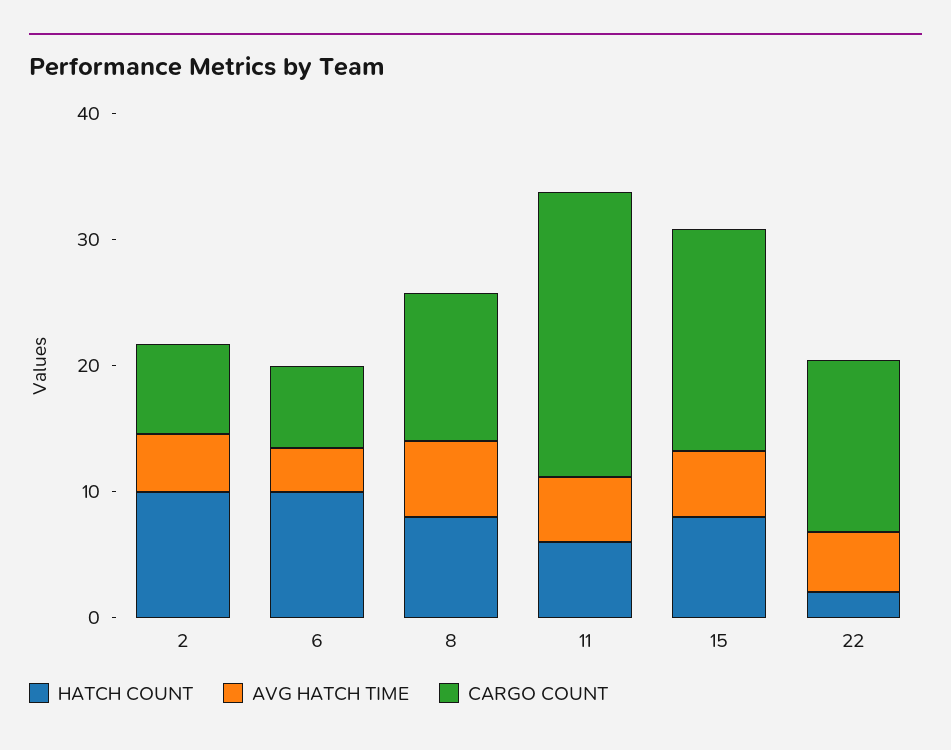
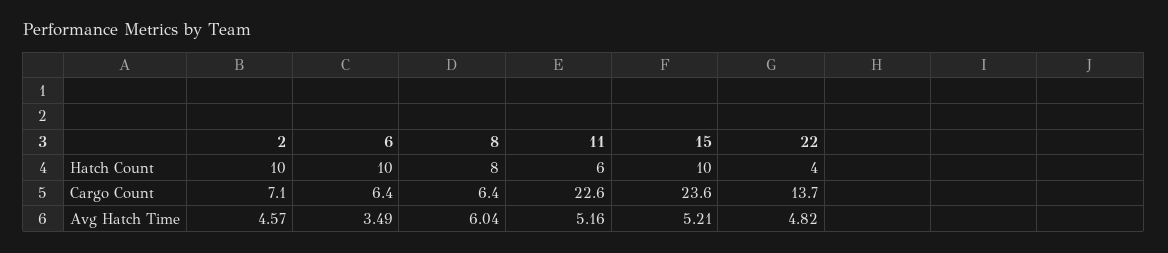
CARGO COUNT, 8: 12 -> 6.4
HATCH COUNT, 15: 8 -> 10
CARGO COUNT, 15: 18 -> 23.6
HATCH COUNT, 22: 2 -> 4

